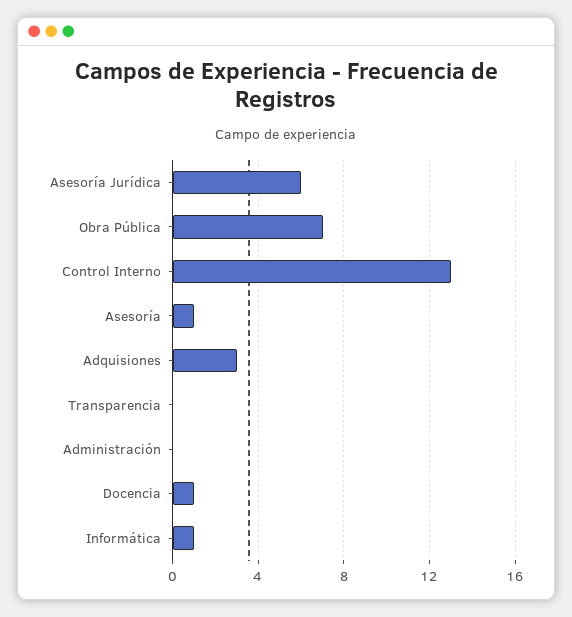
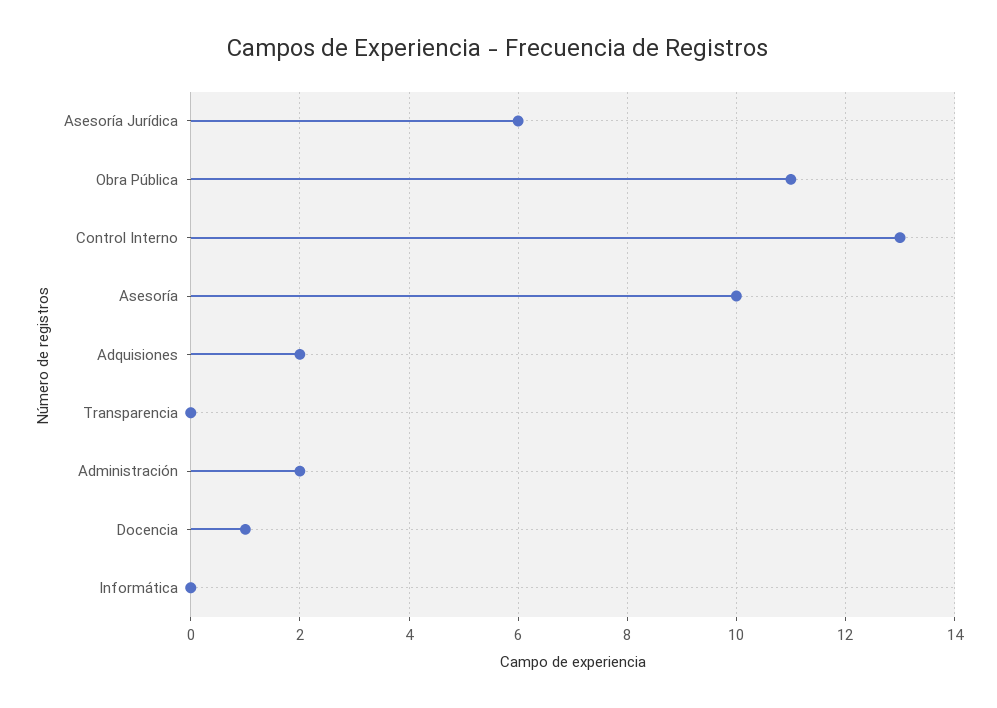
Obra Pública: 7 -> 11
Asesoría: 1 -> 10
Adquisiones: 3 -> 2
Administración: 0 -> 2
Informática: 1 -> 0

